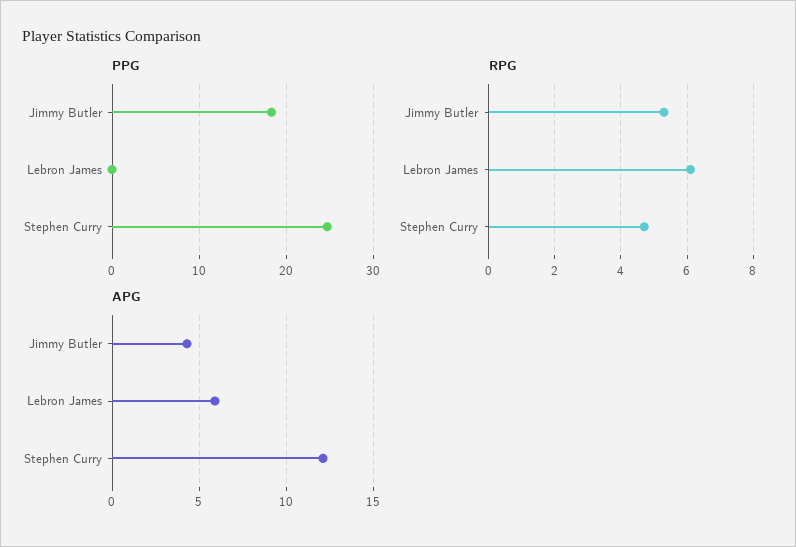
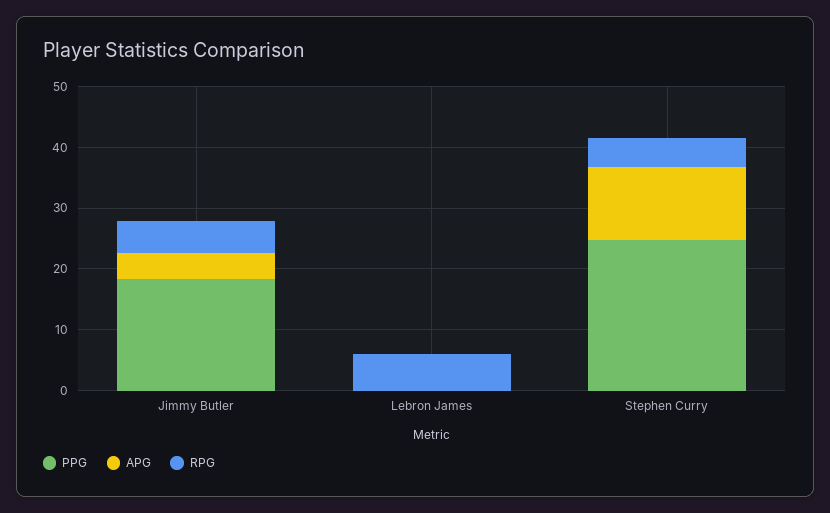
APG, Lebron James: 6 -> 0

